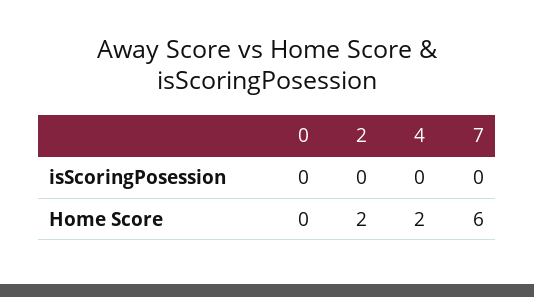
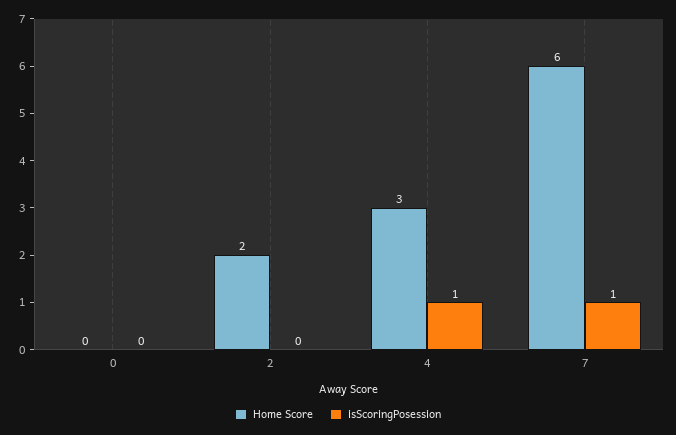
isScoringPosession, 4: 0 -> 1
isScoringPosession, 7: 0 -> 1
Home Score, 4: 2 -> 3

